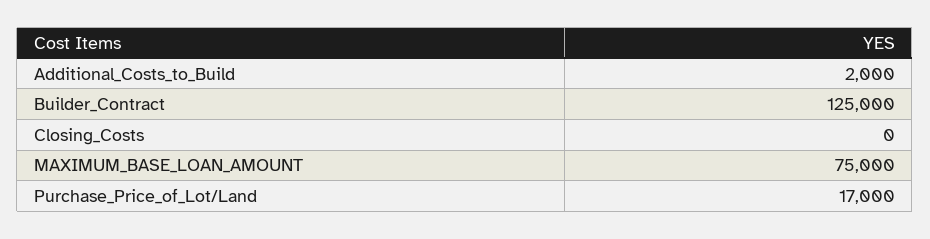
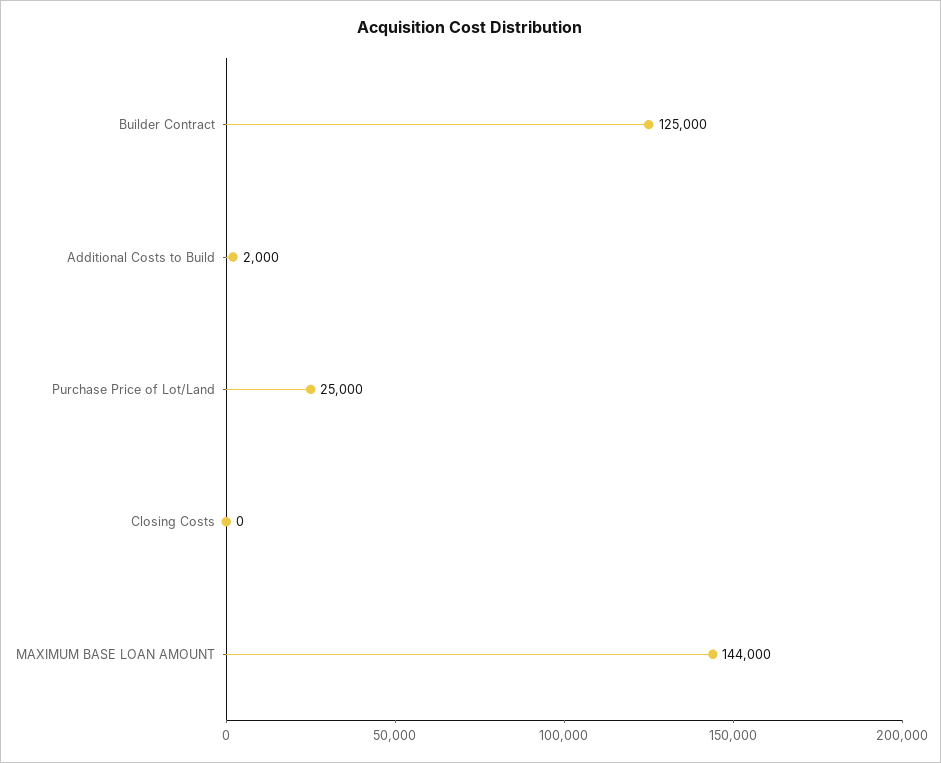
MAXIMUM_BASE_LOAN_AMOUNT: 75000 -> 144000
Purchase_Price_of_Lot/Land: 17000 -> 25000

